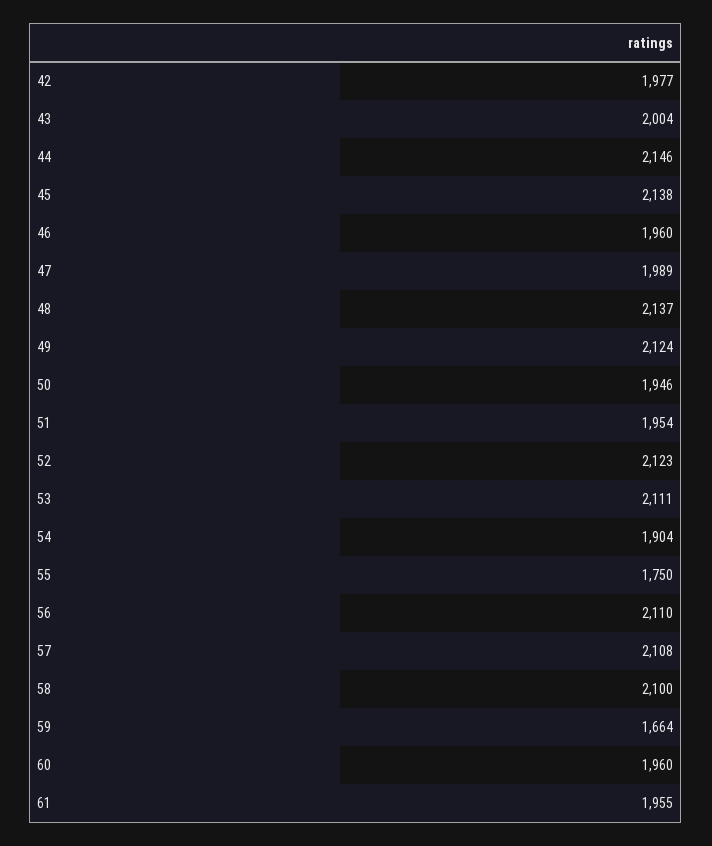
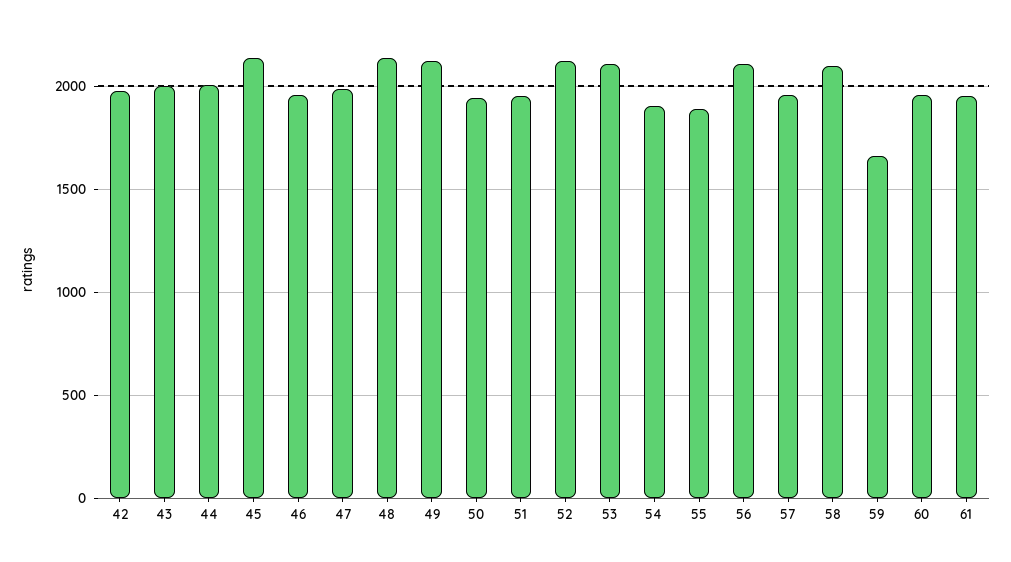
44: 2146 -> 2000
55: 1750 -> 1900
57: 2108 -> 1950

